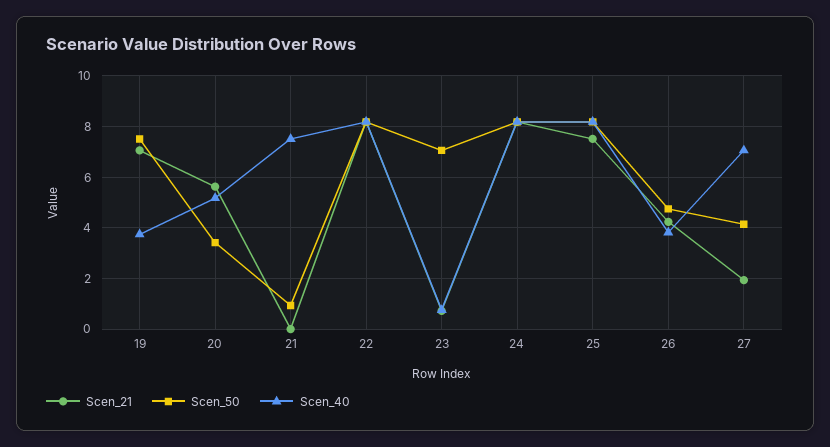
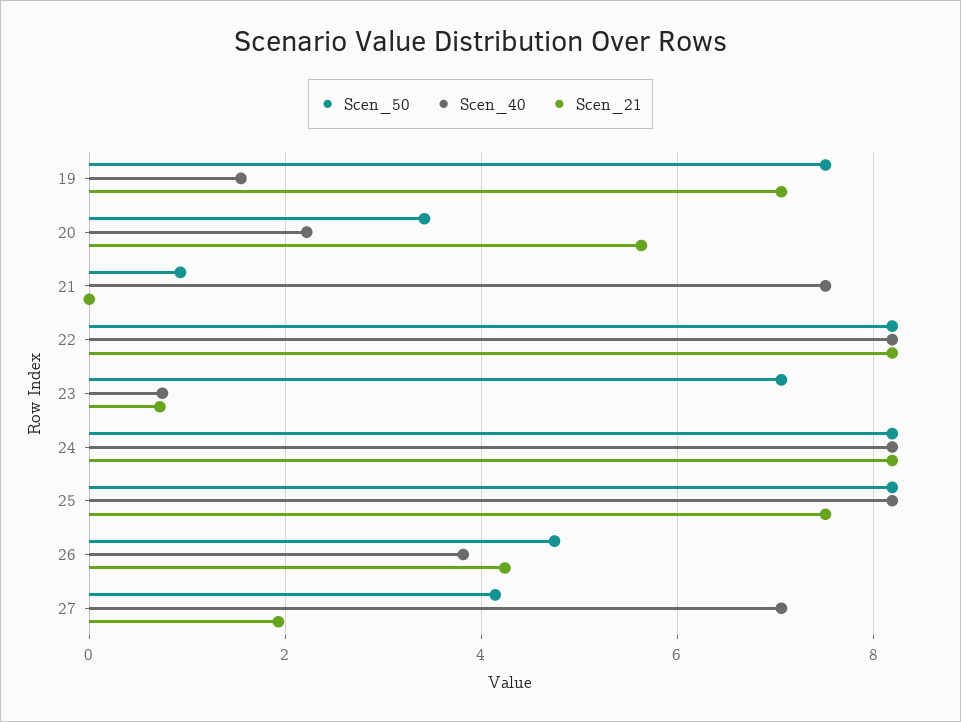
Scen_40, 19: 3.75 -> 1.6
Scen_40, 20: 5.25 -> 2.2

